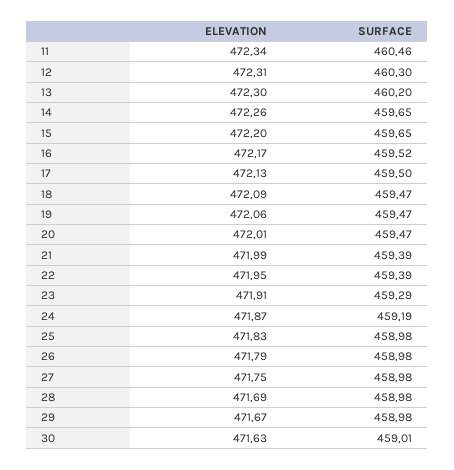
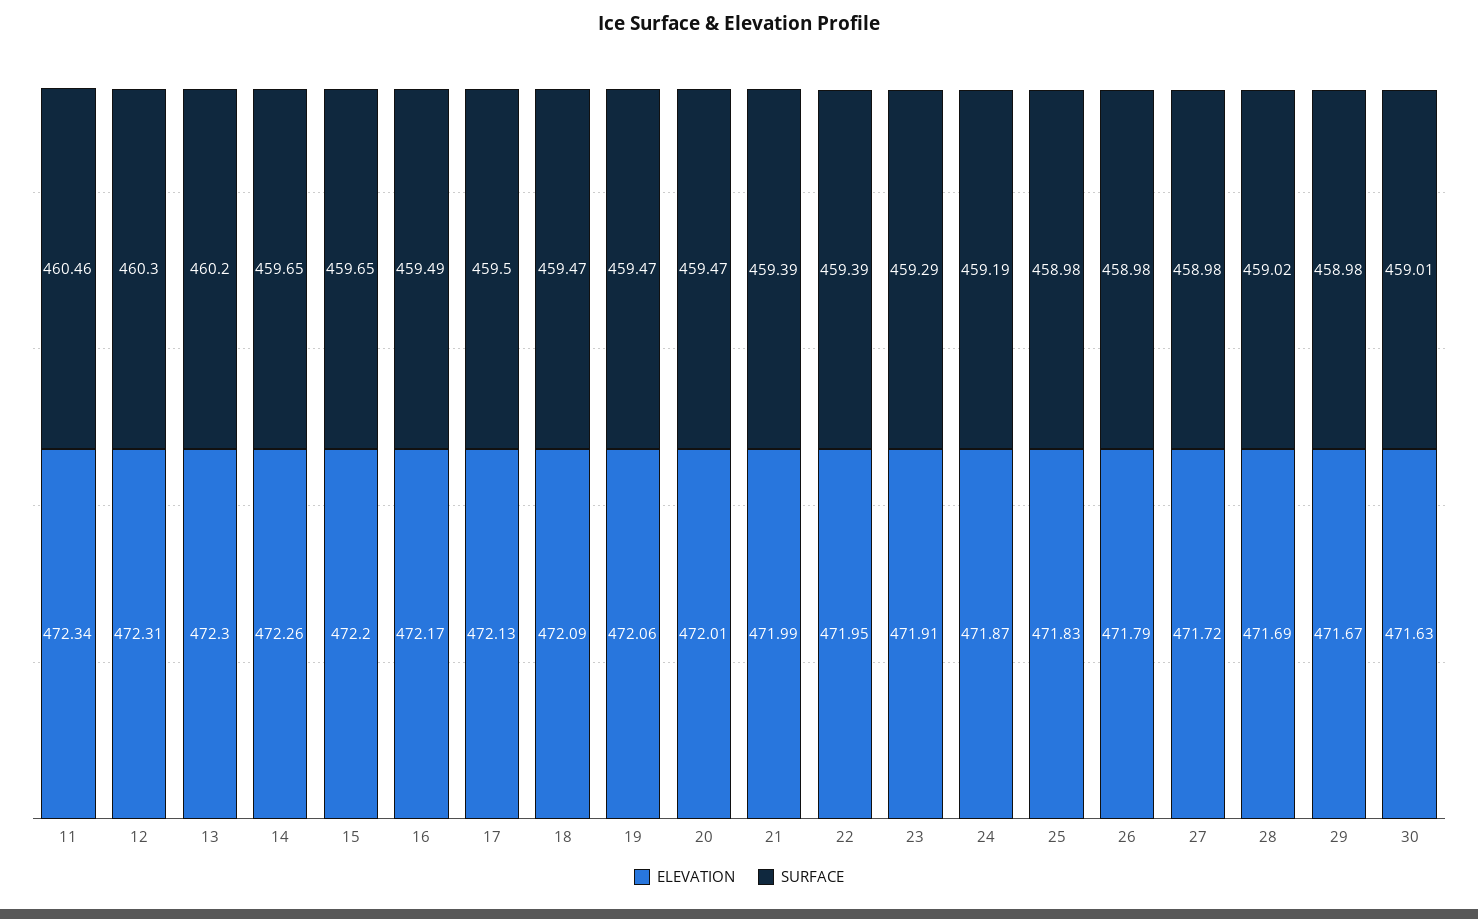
SURFACE, 16: 459.52 -> 459.49
ELEVATION, 27: 471.75 -> 471.72
SURFACE, 28: 458.98 -> 459.02

